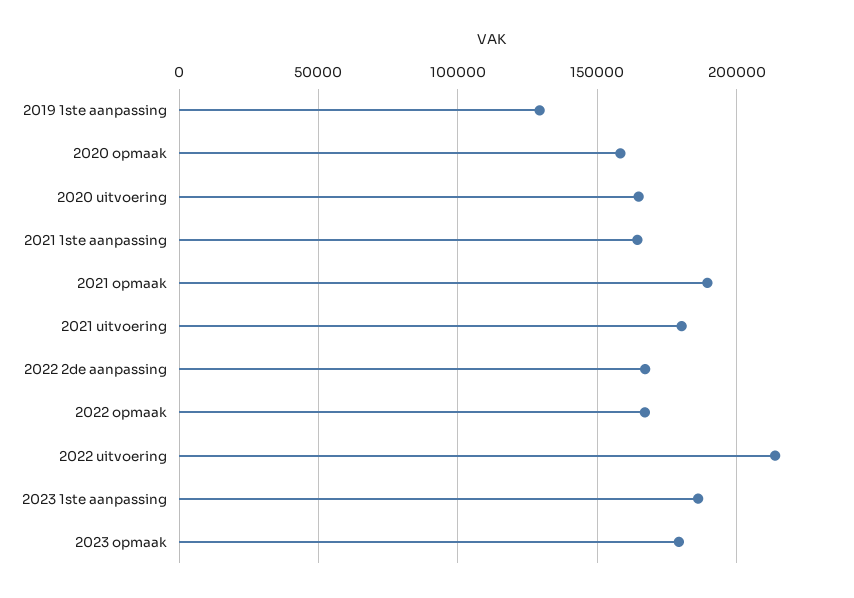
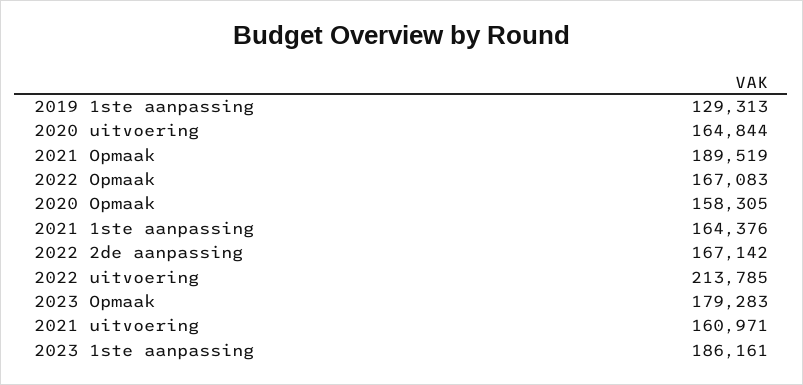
2021 uitvoering: 180000 -> 160971

